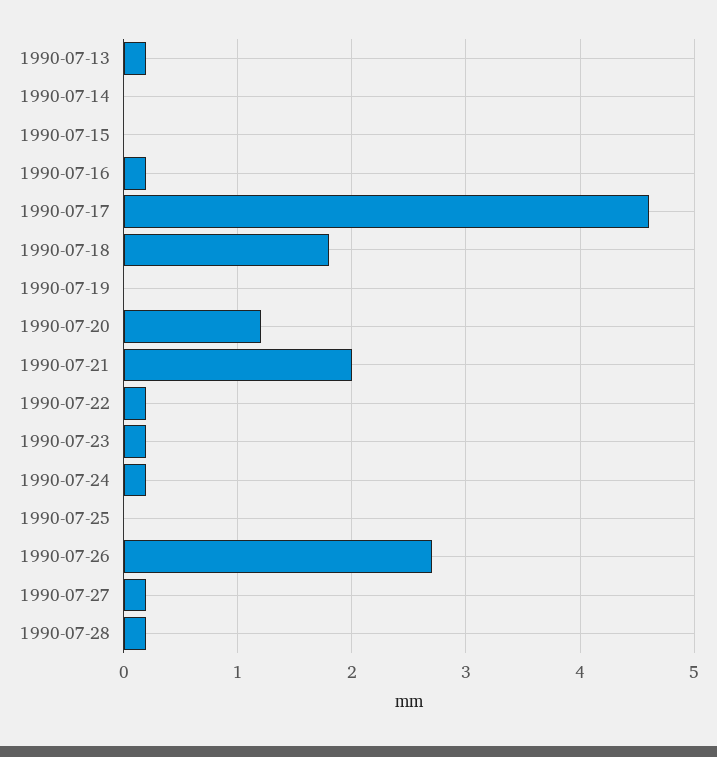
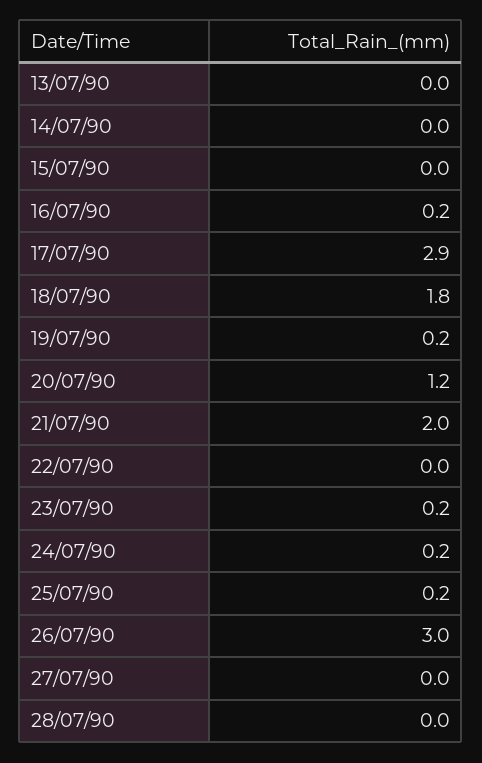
1990-07-13: 0.2 -> 0
1990-07-17: 4.6 -> 2.9
1990-07-19: 0 -> 0.2
1990-07-22: 0.2 -> 0
1990-07-25: 0 -> 0.2
1990-07-26: 2.7 -> 3
1990-07-27: 0.2 -> 0
1990-07-28: 0.2 -> 0

